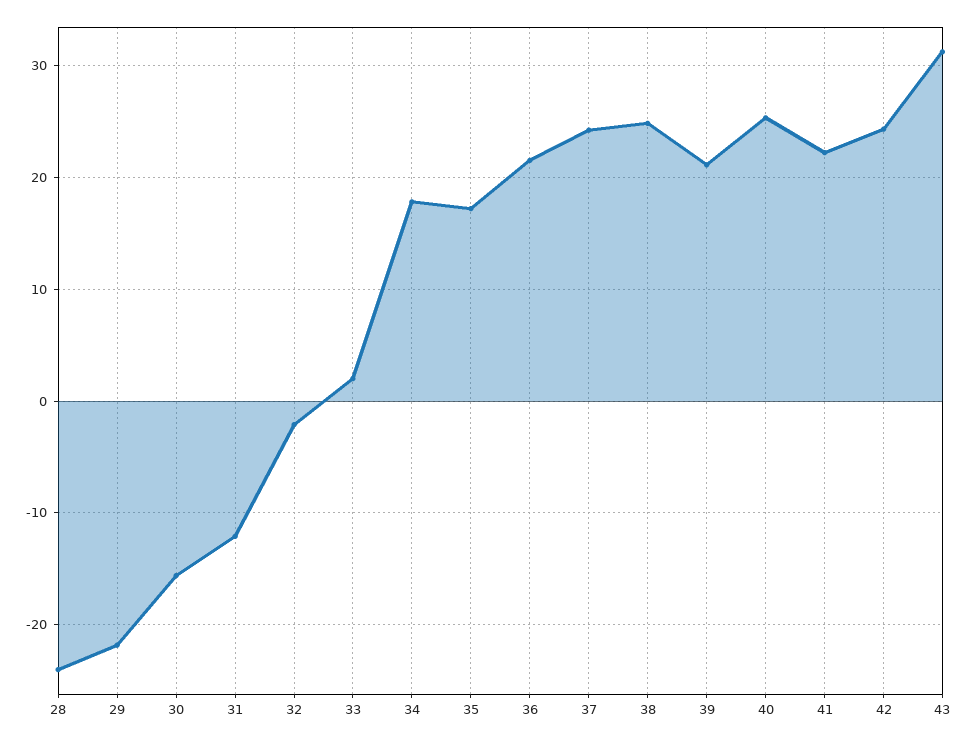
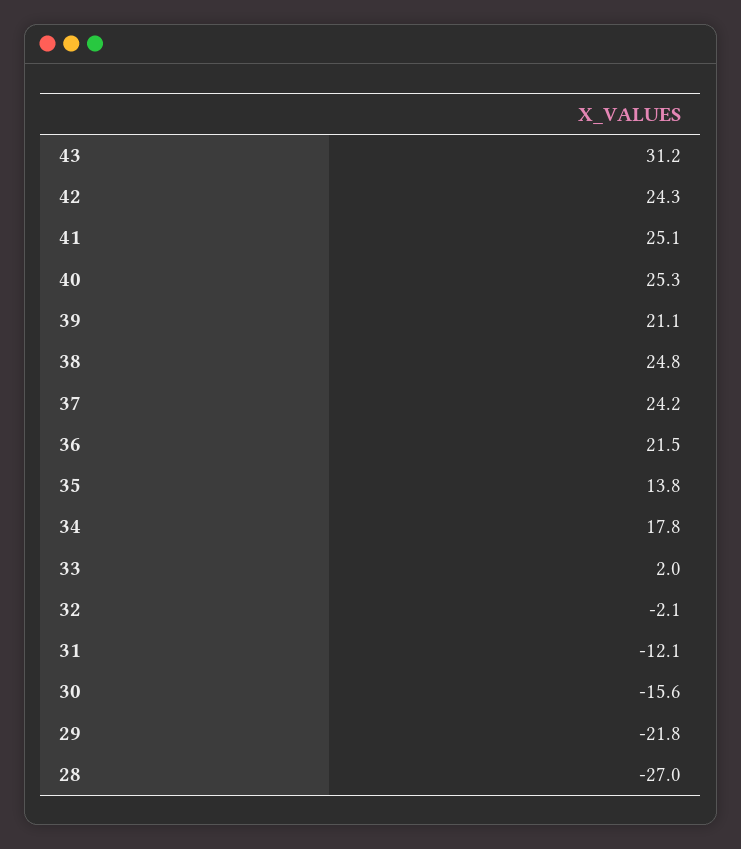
28: -24 -> -27
35: 17 -> 13.8
41: 22 -> 25.1

